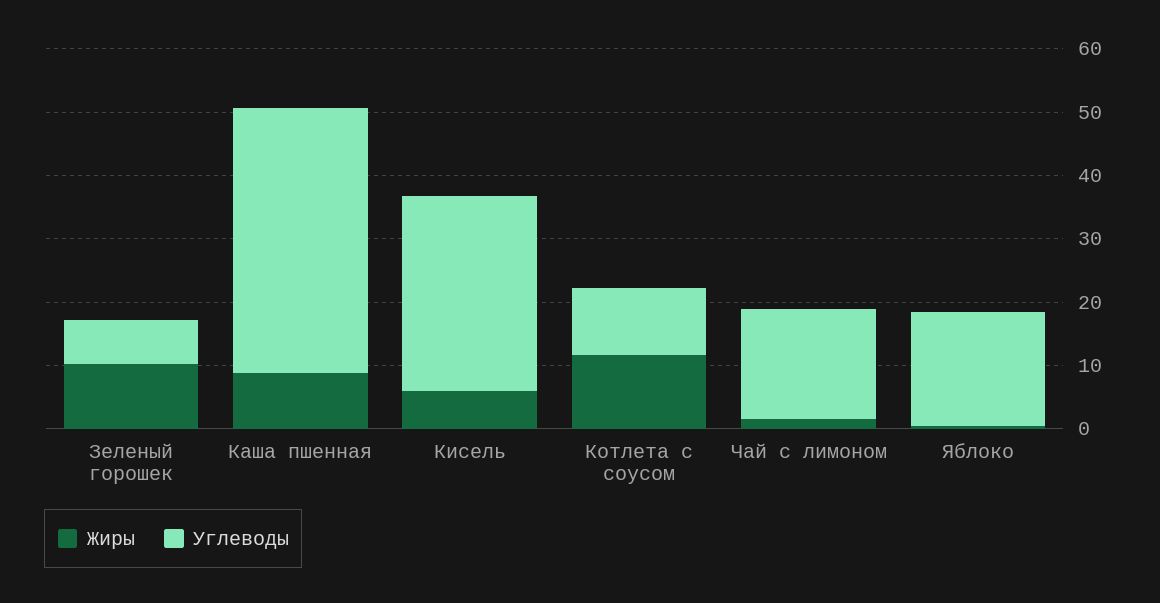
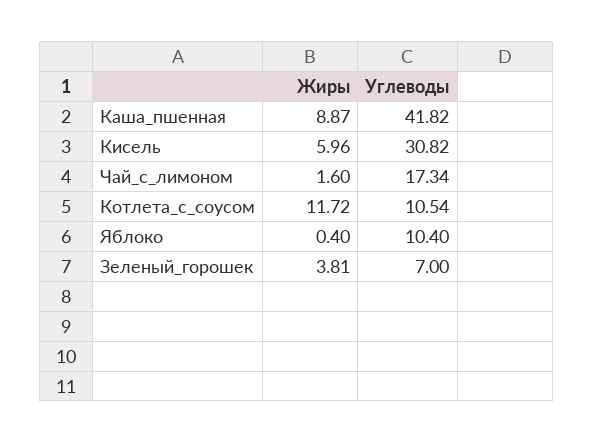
Жиры, Зеленый горошек: 10 -> 3.81
Углеводы, Яблоко: 18 -> 10.4

